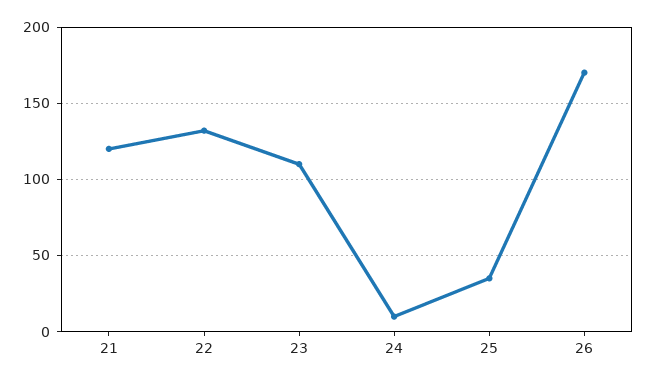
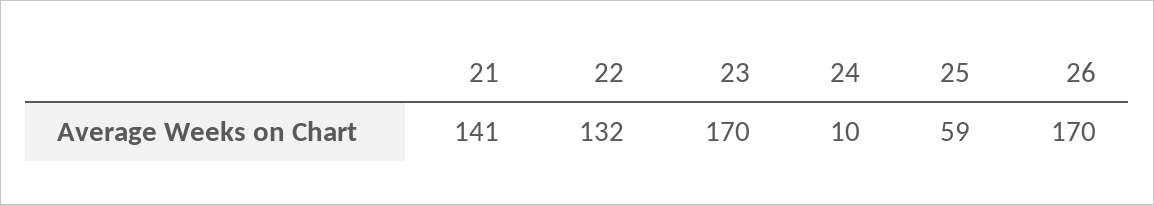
21: 120 -> 141
23: 110 -> 170
25: 35 -> 59

